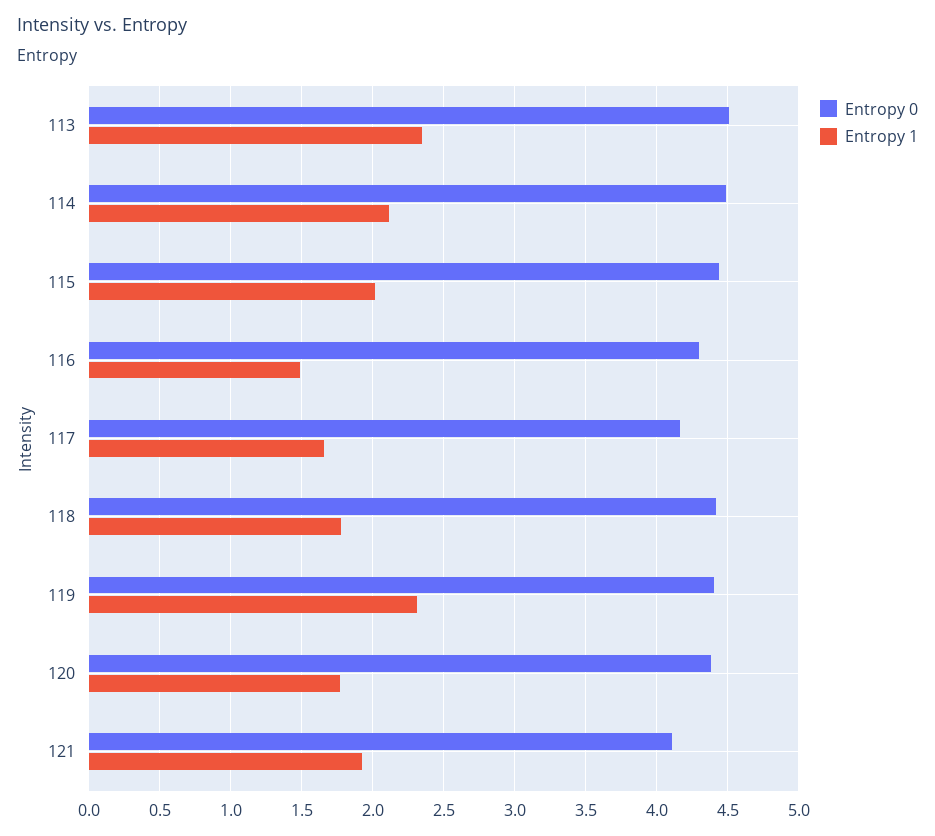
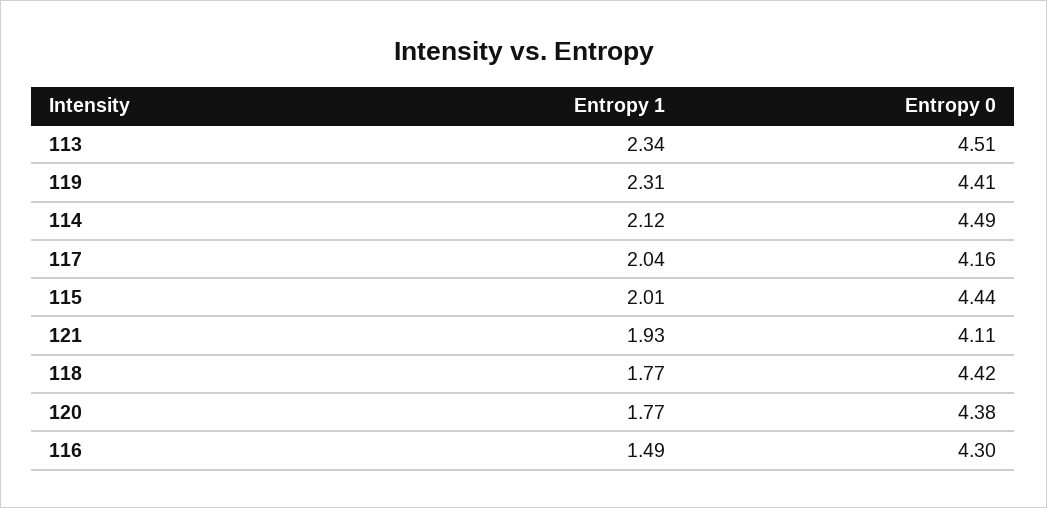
Entropy 1, 117: 1.65 -> 2.04

